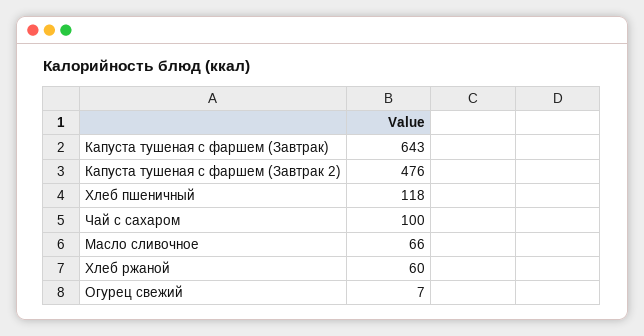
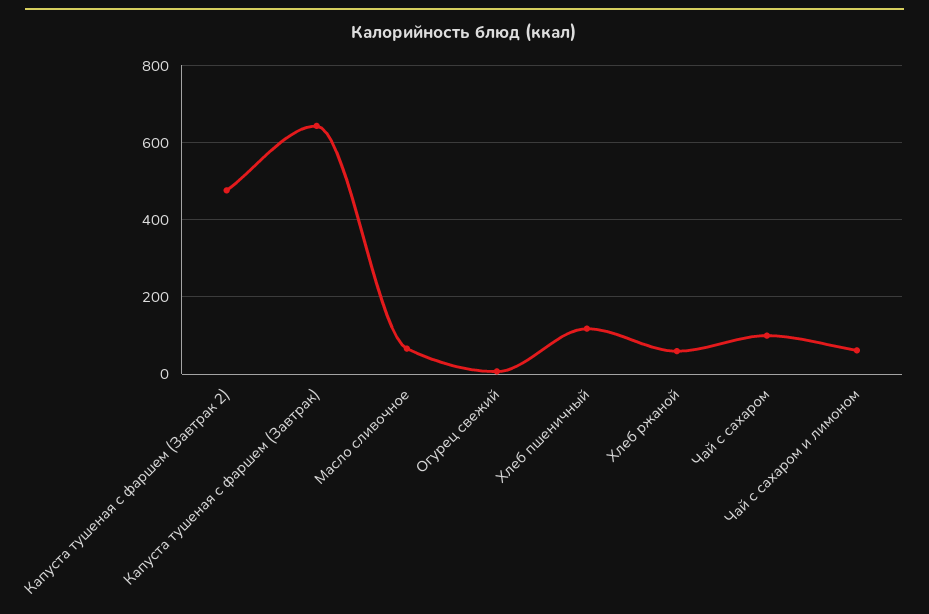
Чай с сахаром и лимоном: none -> 60

